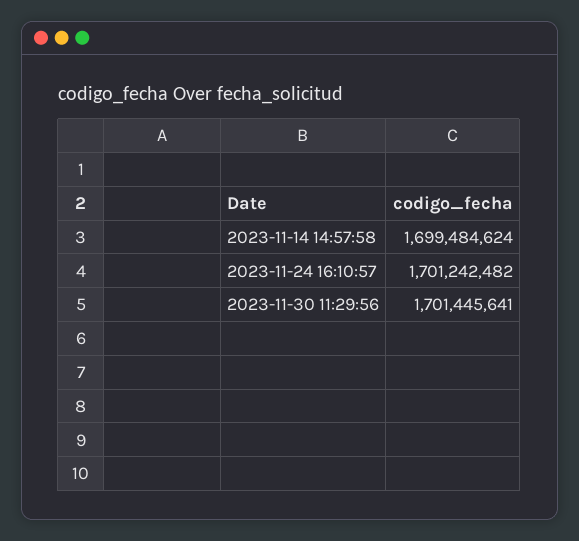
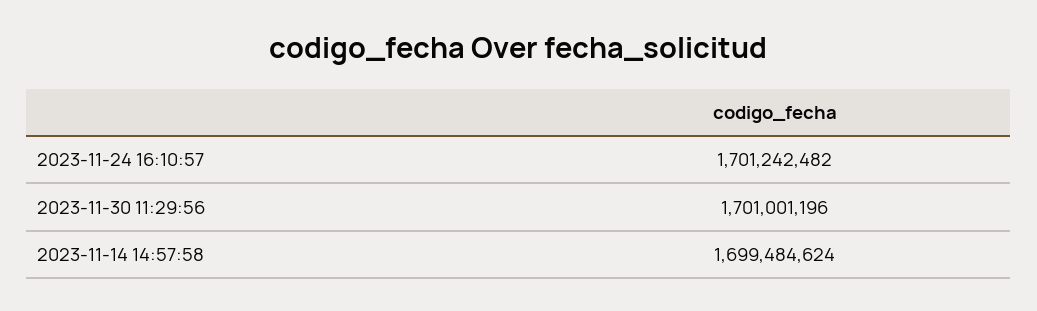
2023-11-30 11:29:56: 1701445641 -> 1701001196

